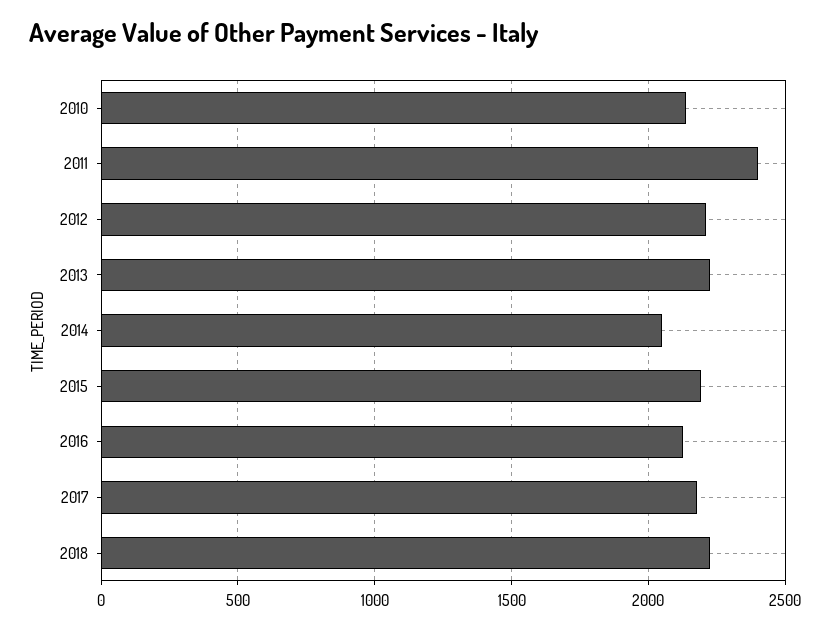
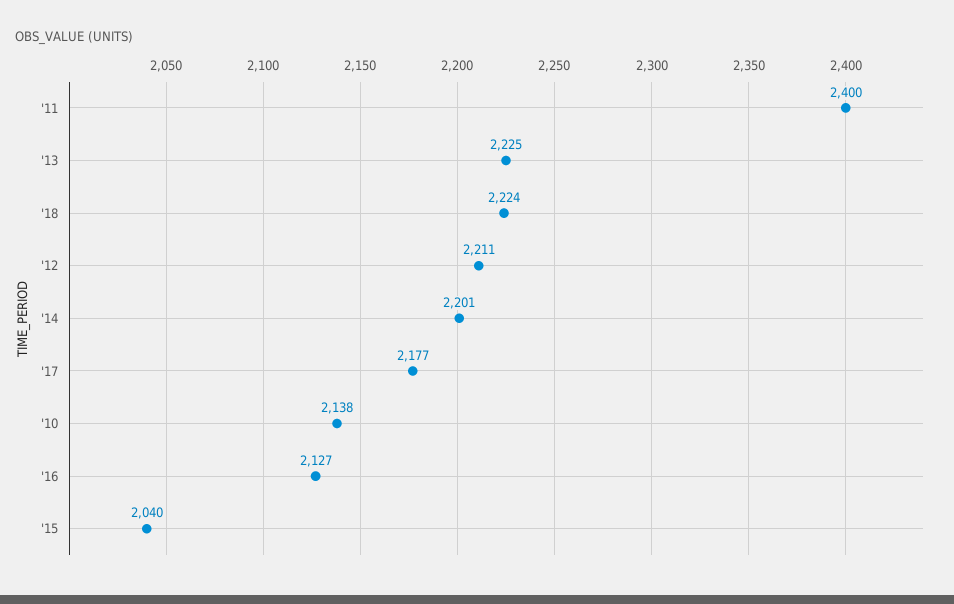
2014: 2050 -> 2201
2015: 2200 -> 2040

